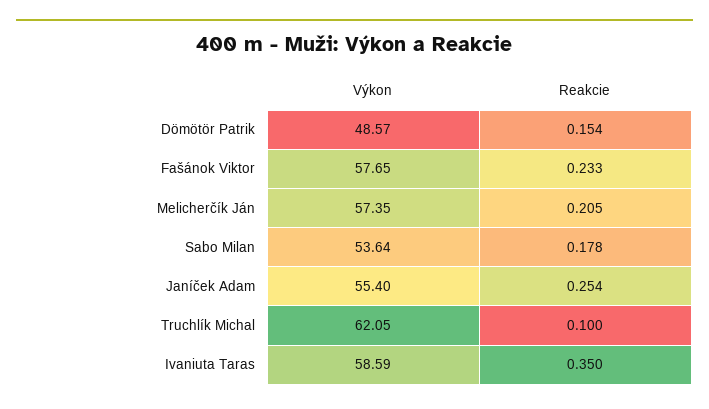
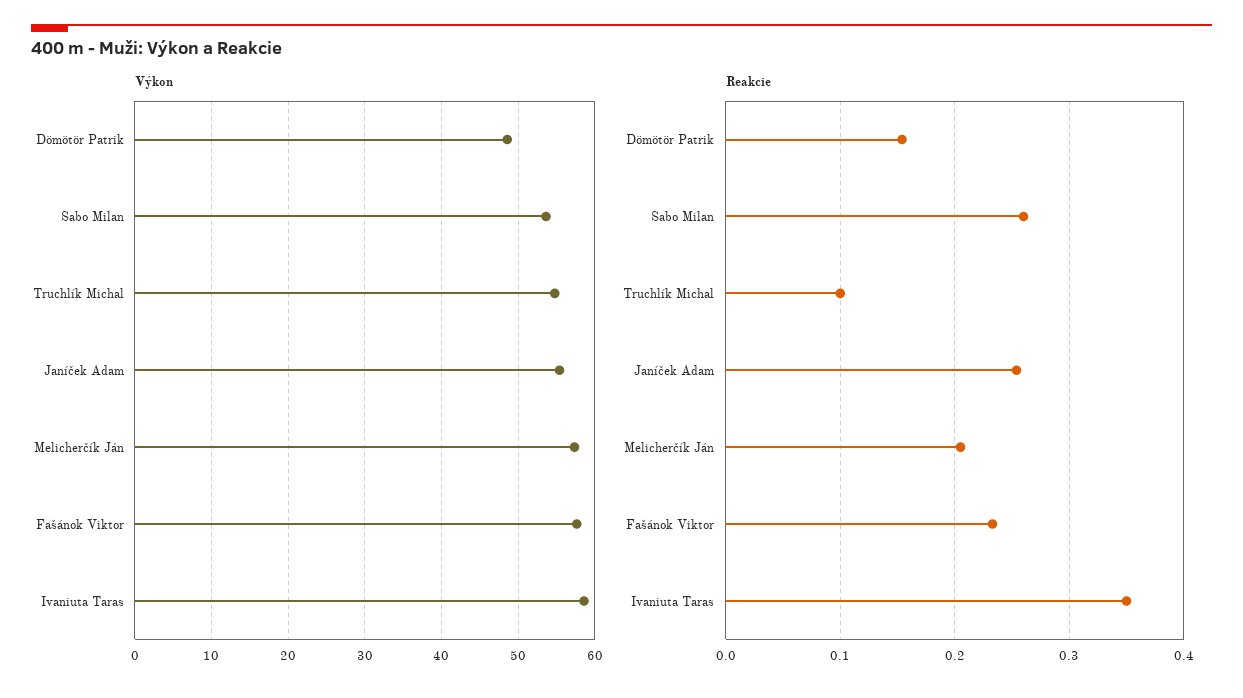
Reakcie, Sabo Milan: 0.178 -> 0.26
Výkon, Truchlík Michal: 62.05 -> 55

